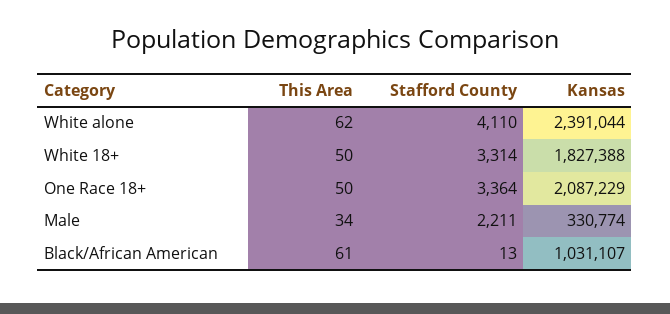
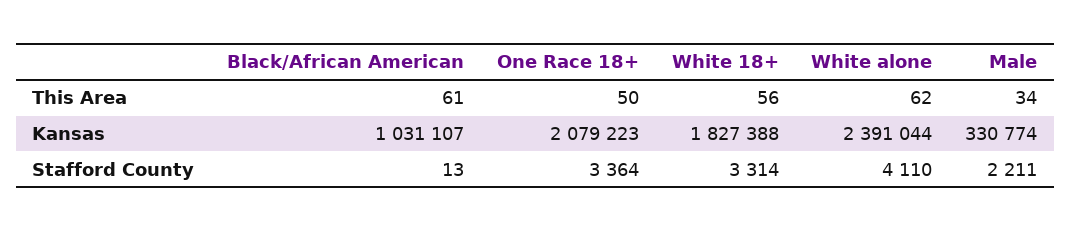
This Area, White 18+: 50 -> 56
Kansas, One Race 18+: 2087229 -> 2079223

